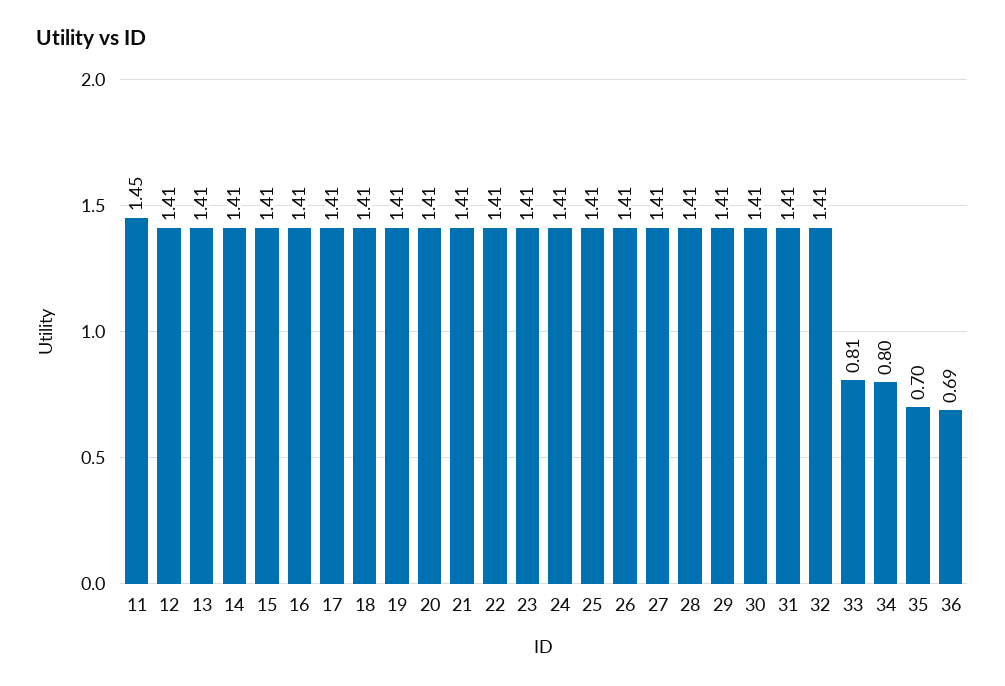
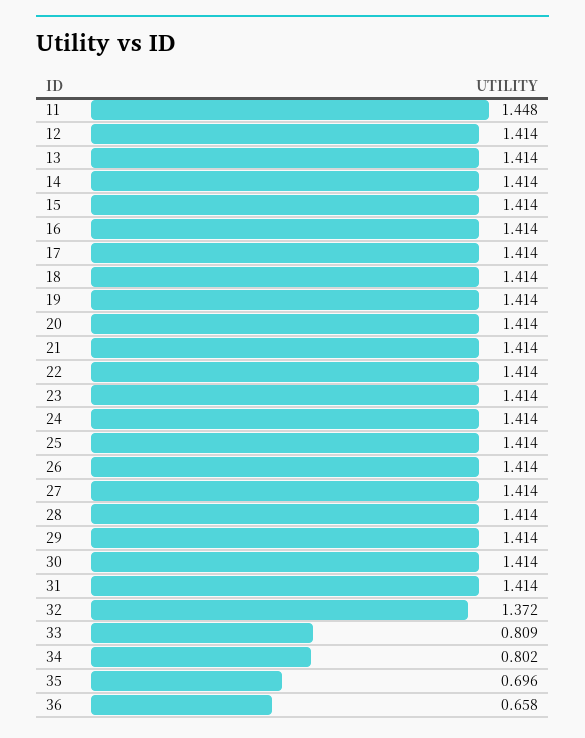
32: 1.41 -> 1.372
36: 0.69 -> 0.658

